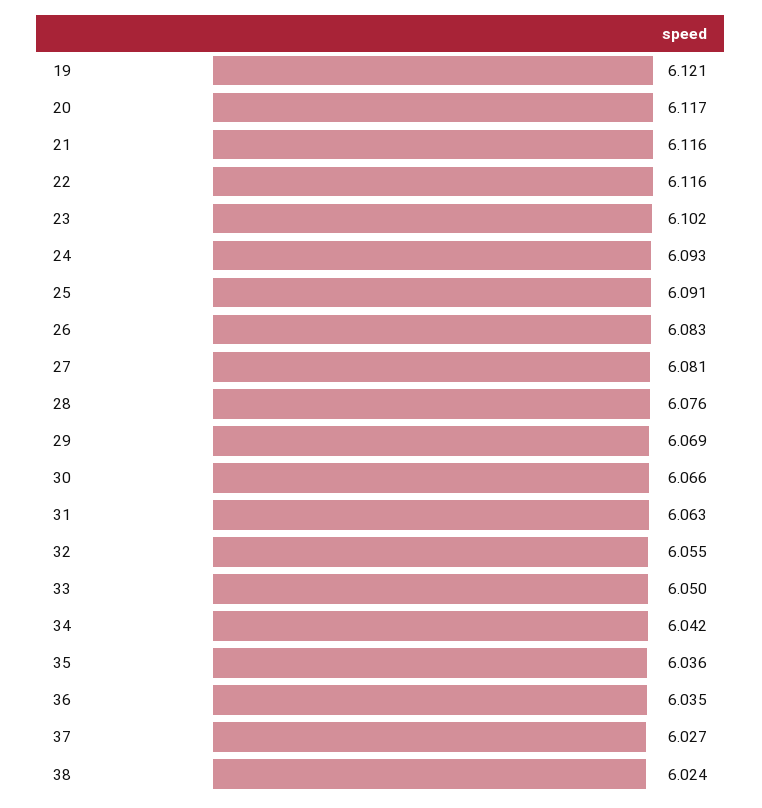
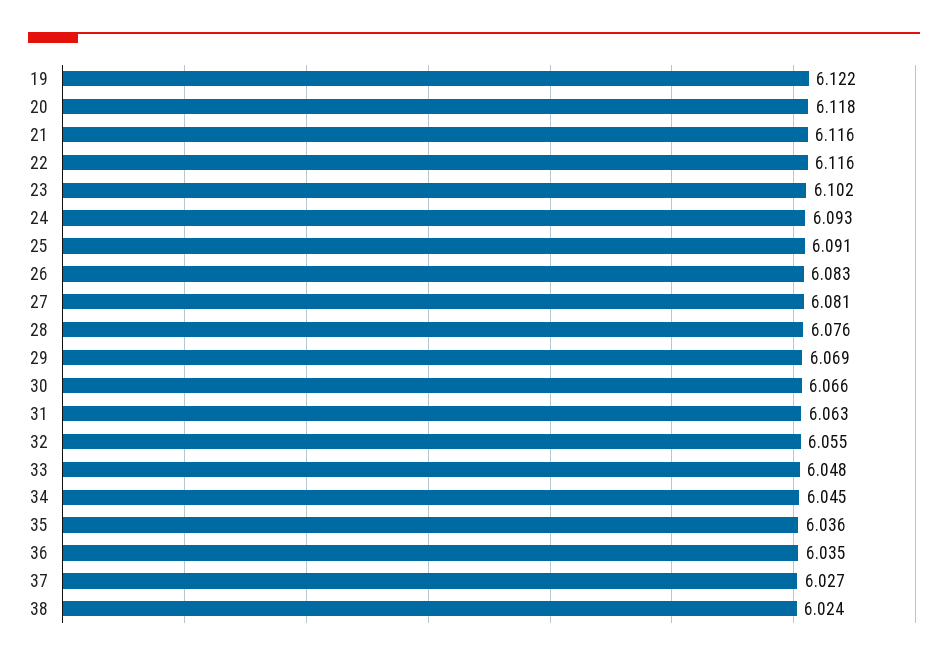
19: 6.121 -> 6.122
20: 6.117 -> 6.118
33: 6.05 -> 6.048
34: 6.042 -> 6.045

